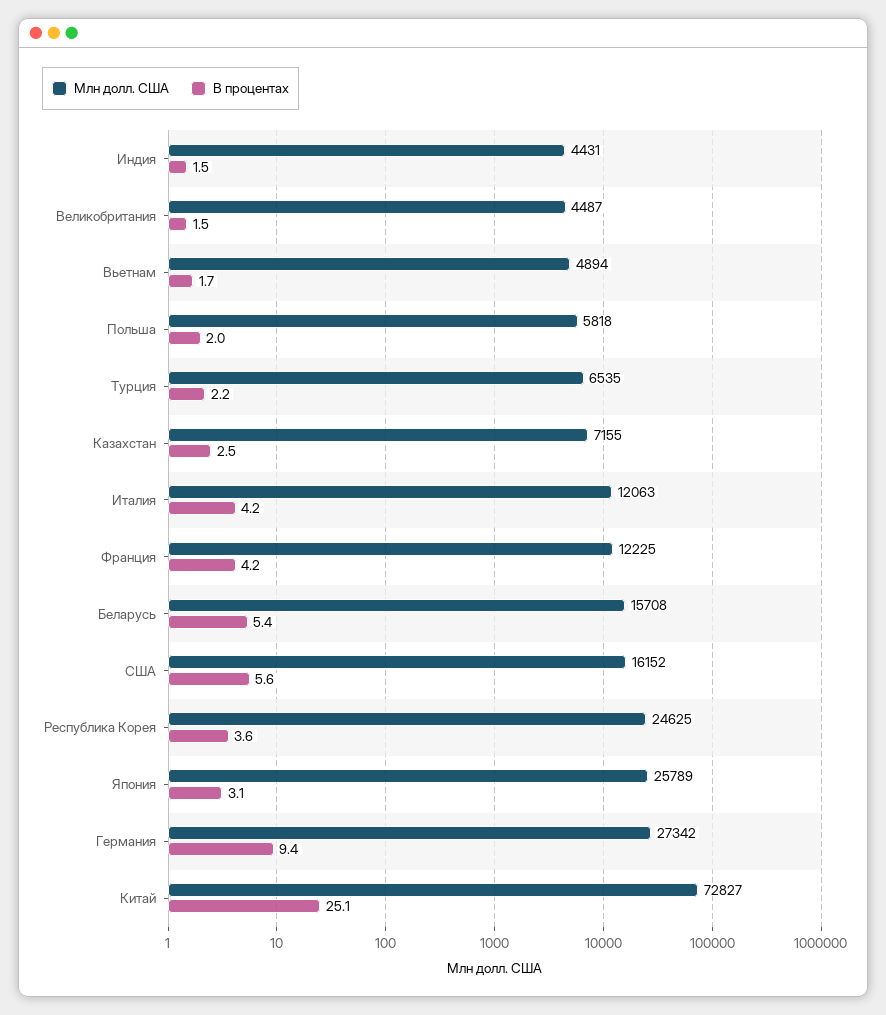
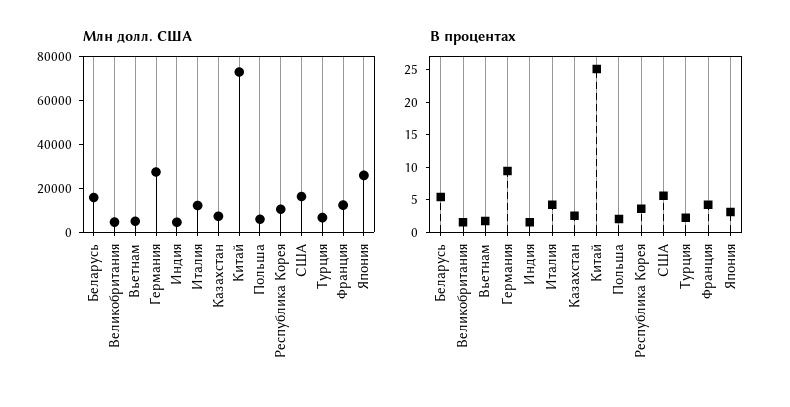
Млн долл. США, Республика Корея: 24625 -> 10000

